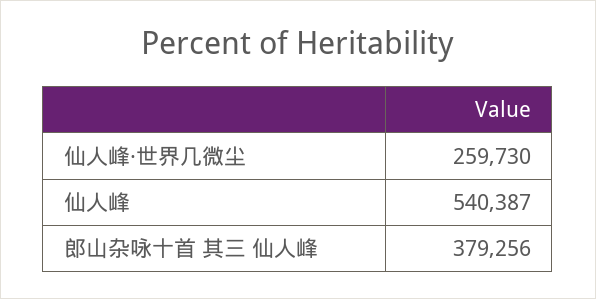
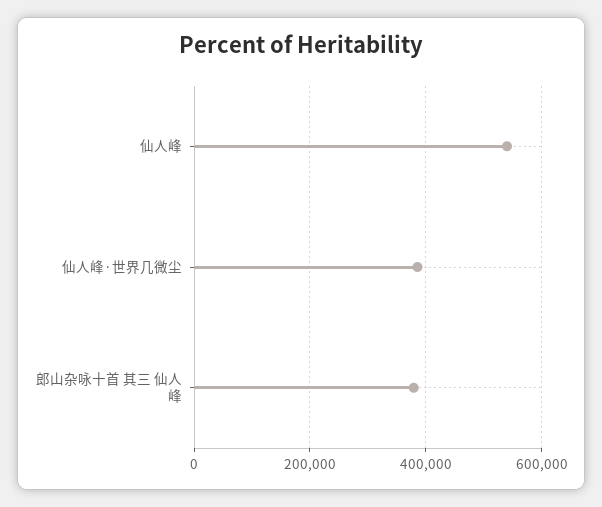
仙人峰·世界几微尘: 259730 -> 380000

